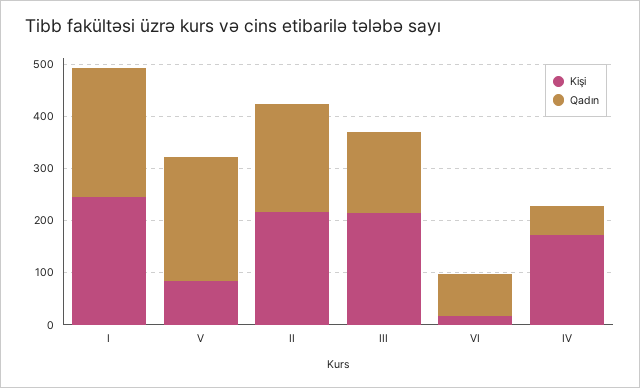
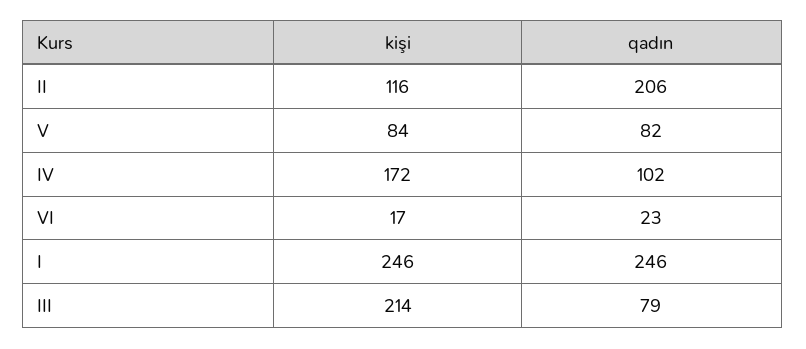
Qadın, V: 240 -> 82
Kişi, II: 220 -> 116
Qadın, III: 160 -> 79
Qadın, VI: 80 -> 23
Qadın, IV: 60 -> 102

